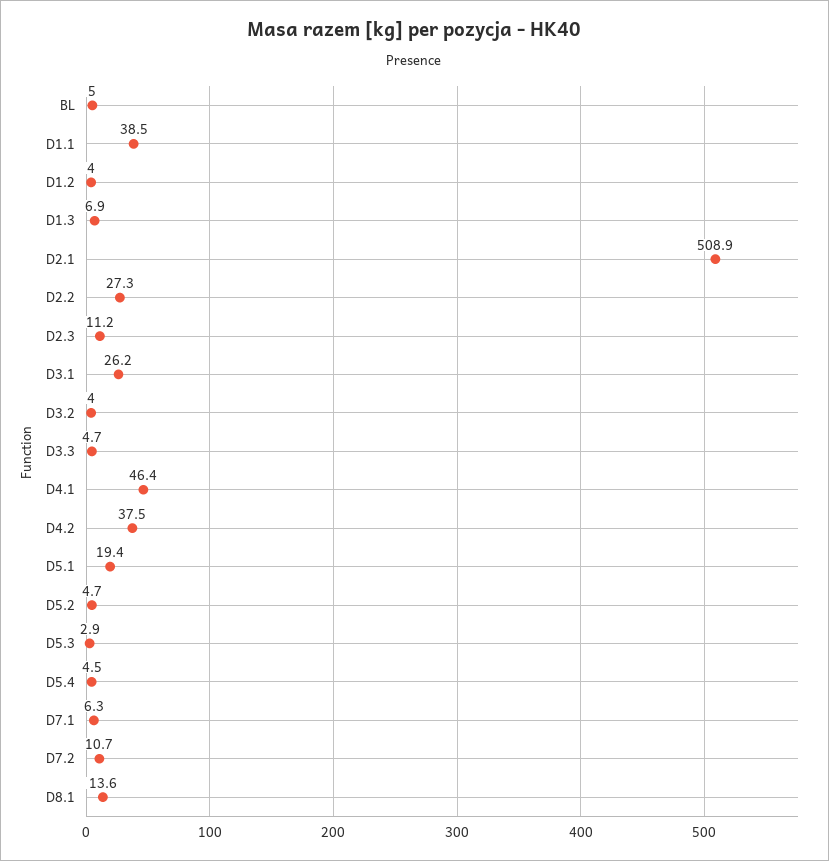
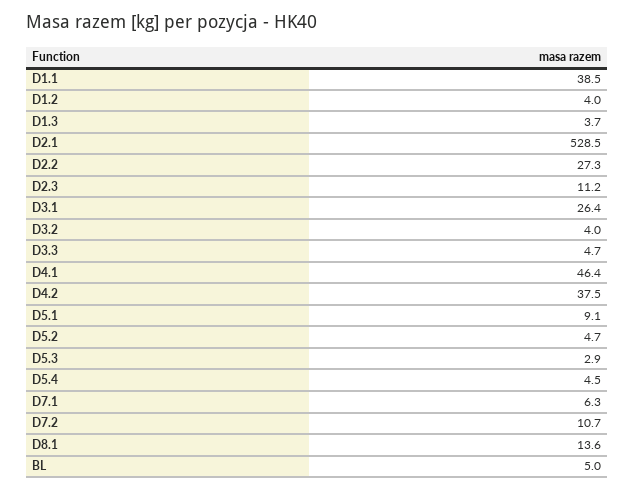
D1.3: 6.9 -> 3.7
D2.1: 508.9 -> 528.5
D3.1: 26.2 -> 26.4
D5.1: 19.4 -> 9.1

